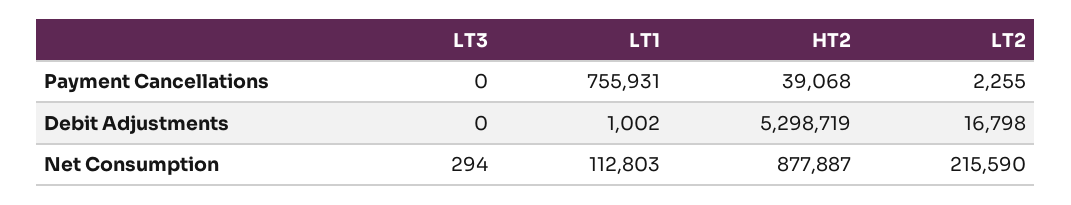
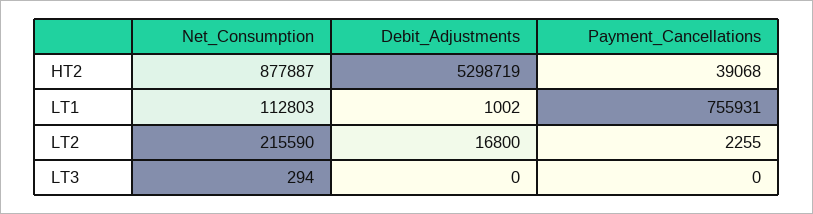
LT2, Debit Adjustments: 16798 -> 16800

